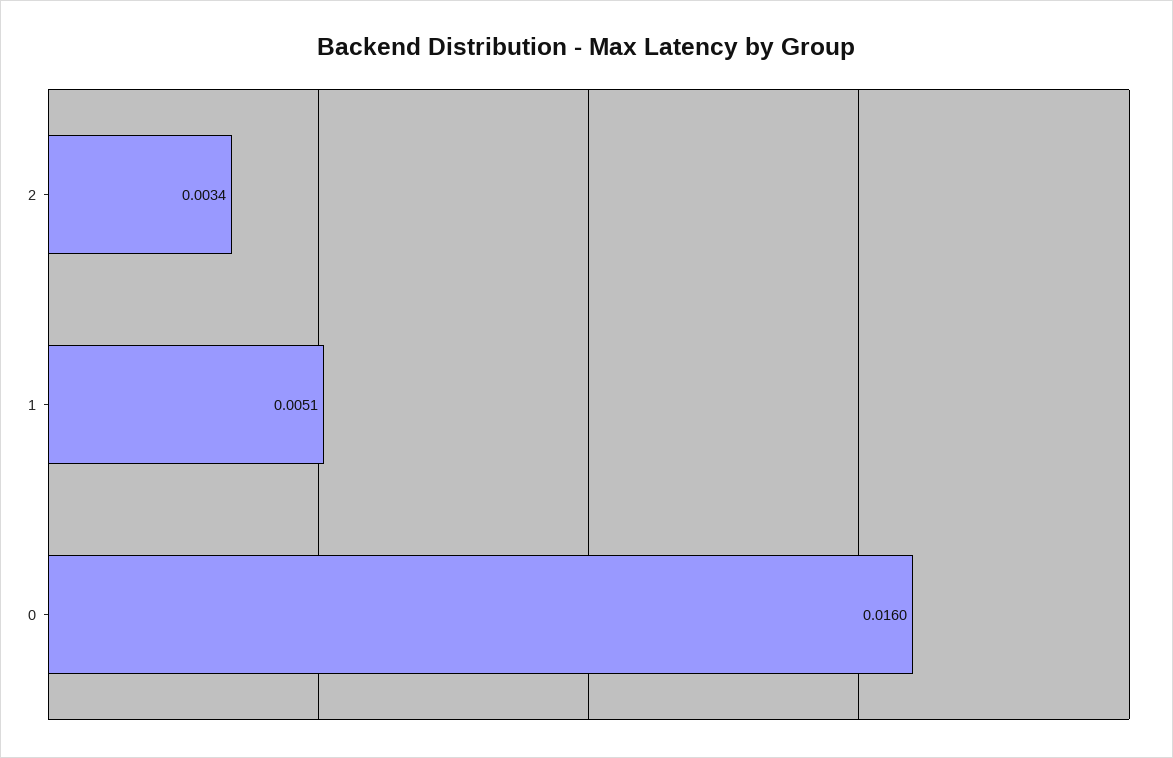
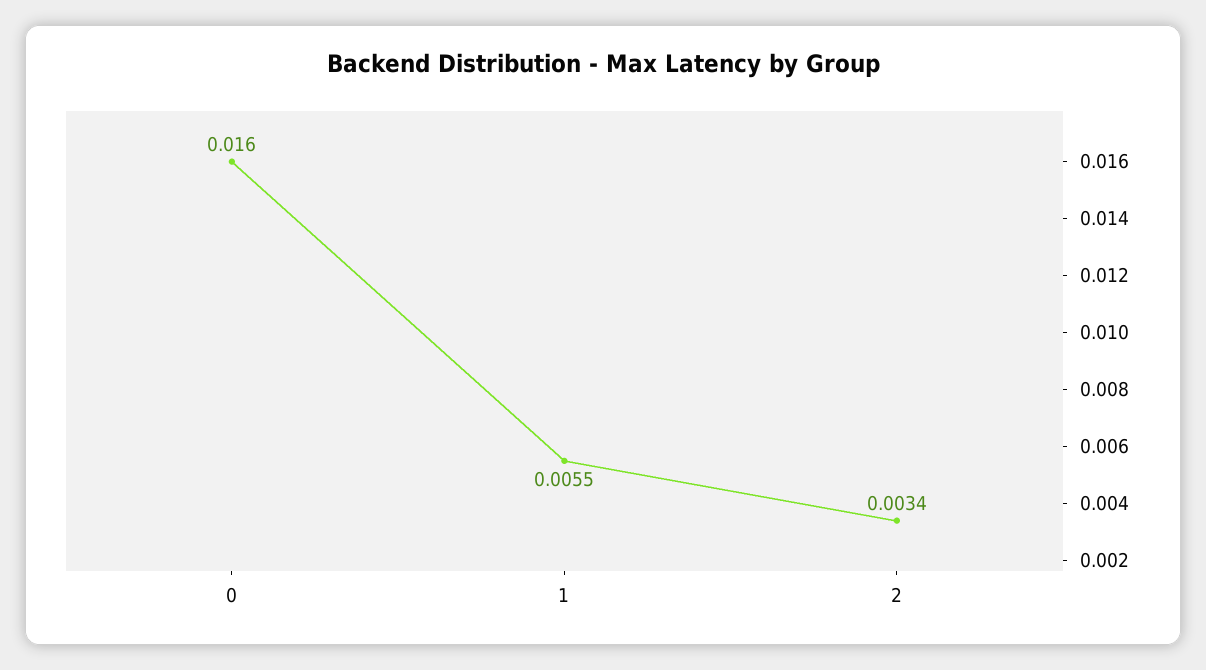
1: 0.0051 -> 0.0055

